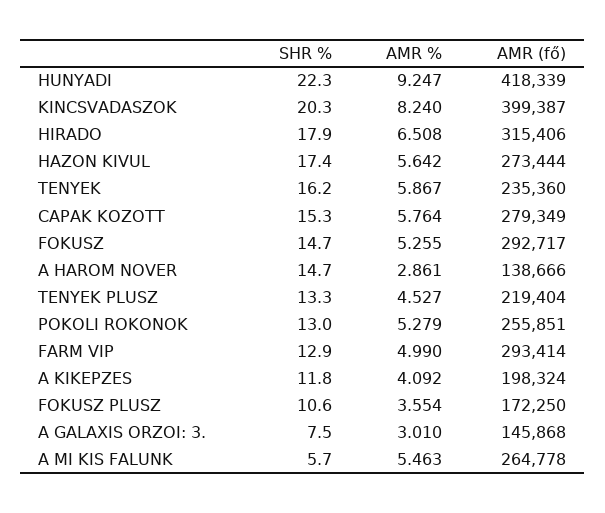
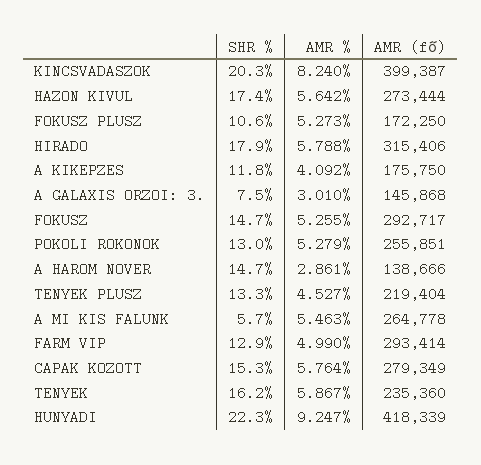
AMR %, HIRADO: 6.508 -> 5.788
AMR (fő), A KIKEPZES: 198324 -> 175750
AMR %, FOKUSZ PLUSZ: 3.554 -> 5.273

